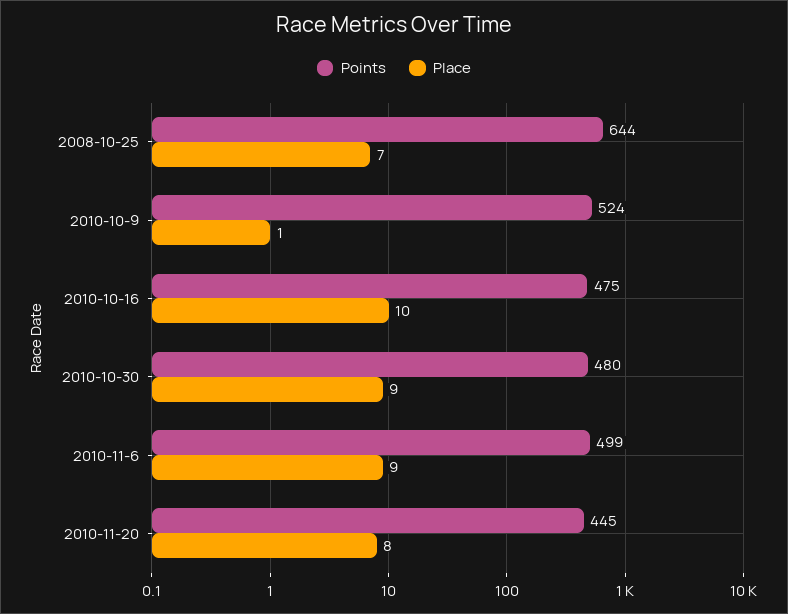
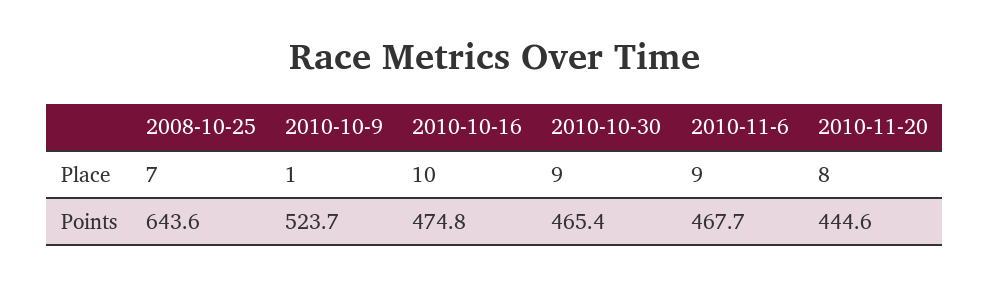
Points, 2010-10-30: 480 -> 465.4
Points, 2010-11-6: 499 -> 467.7

